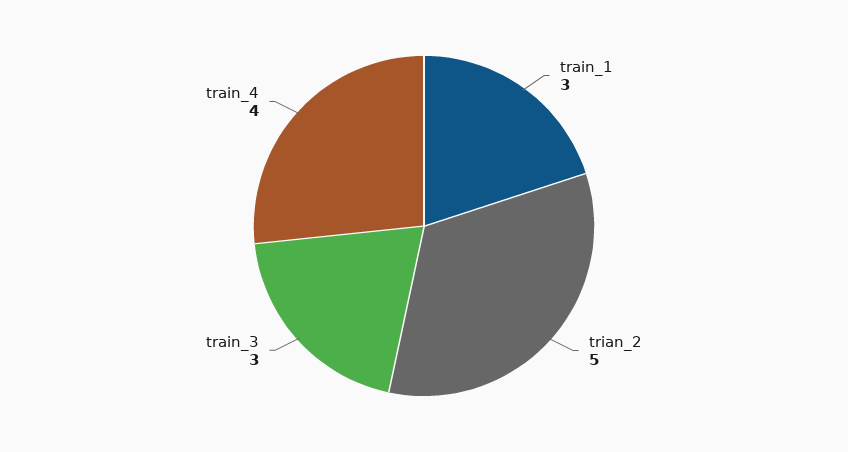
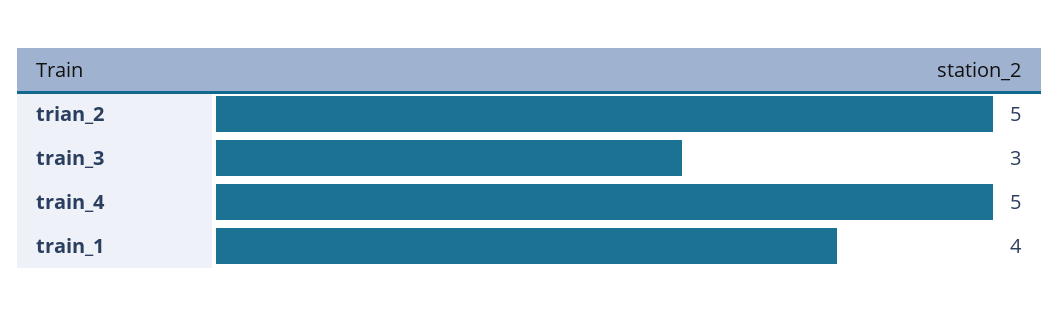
train_1: 3 -> 4
train_4: 4 -> 5

